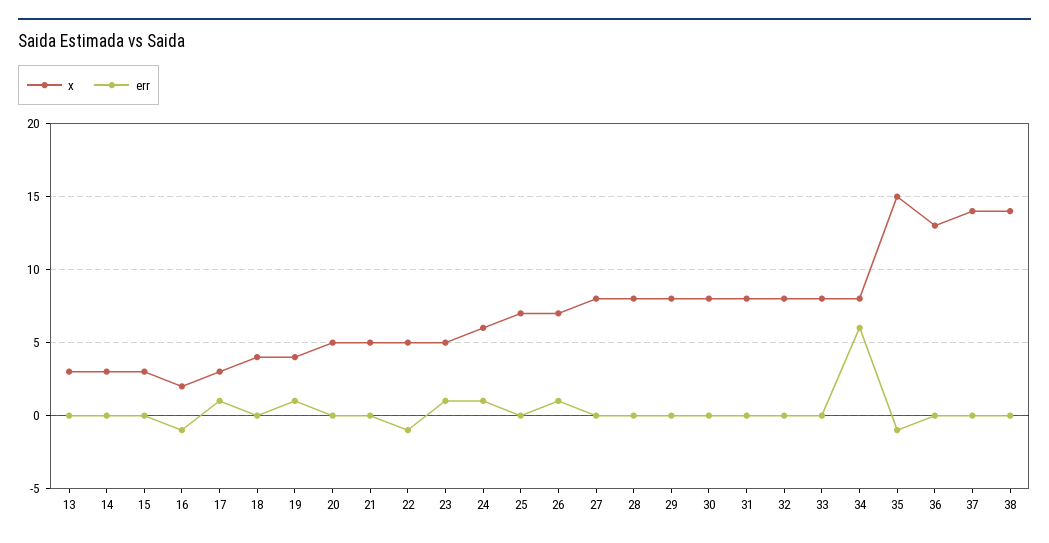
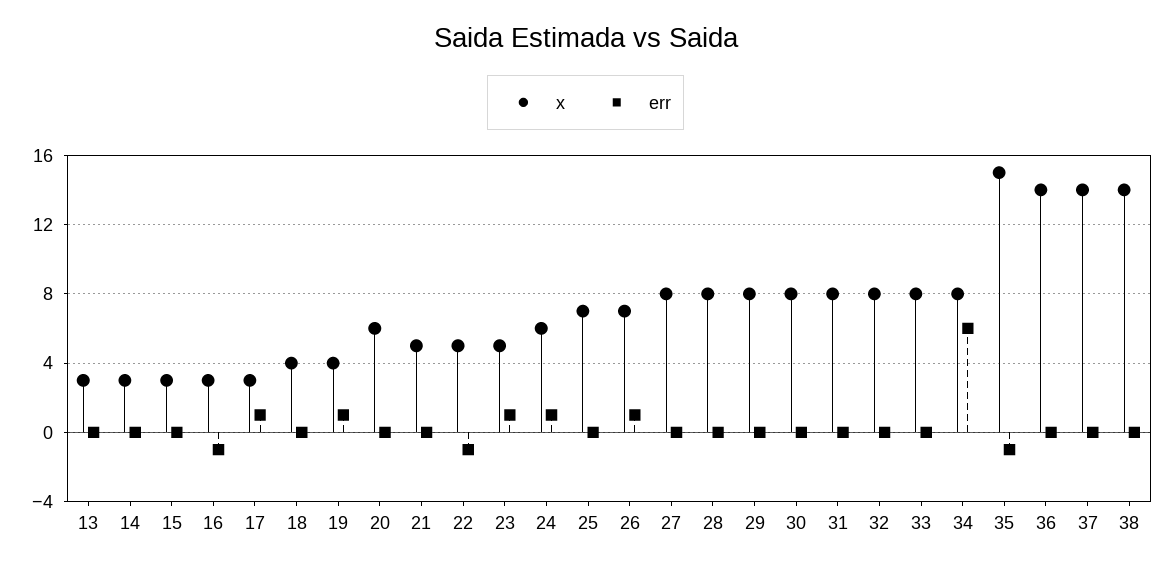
x, 16: 2 -> 3
x, 20: 5 -> 6
x, 36: 13 -> 14

